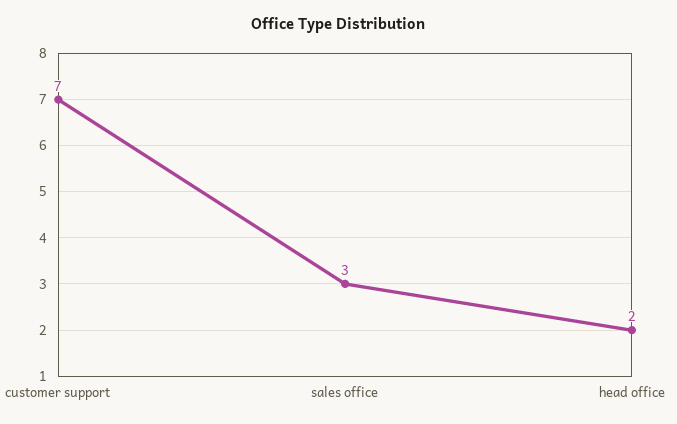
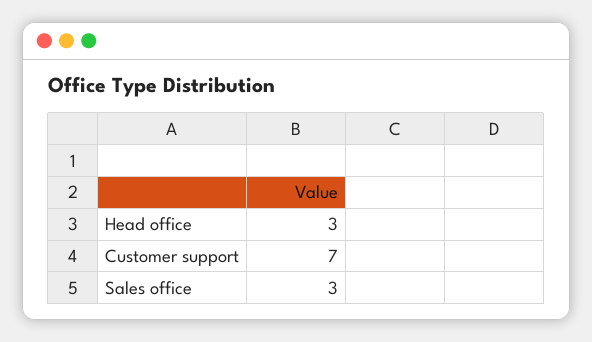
head office: 2 -> 3

